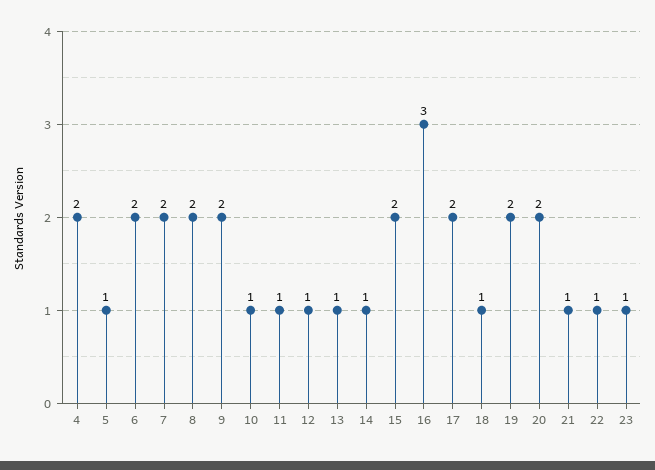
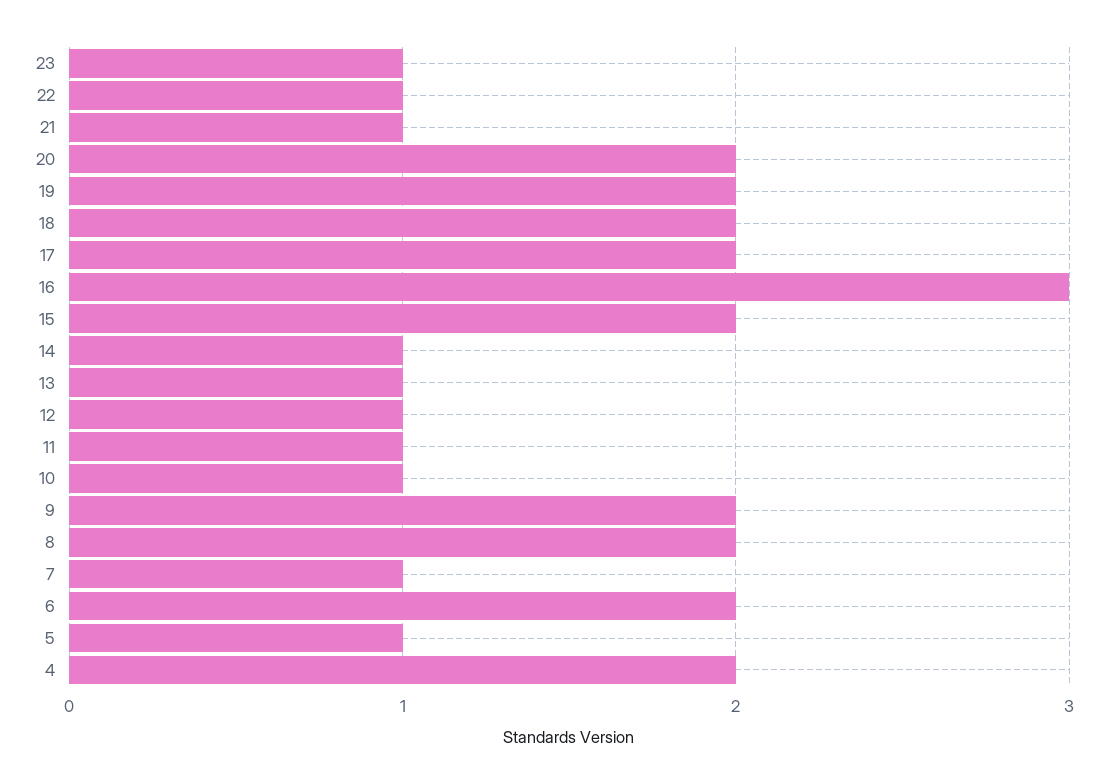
7: 2 -> 1
18: 1 -> 2

